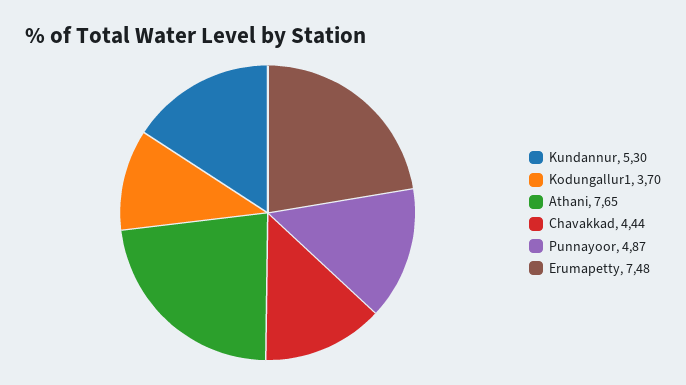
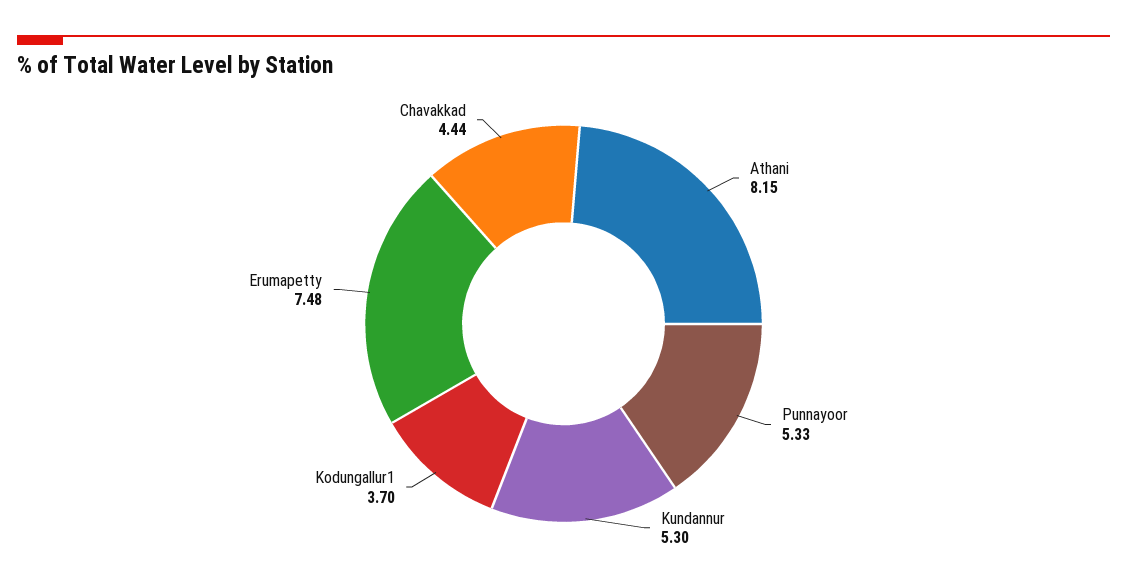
Athani: 7.65 -> 8.15
Punnayoor: 4.87 -> 5.33

